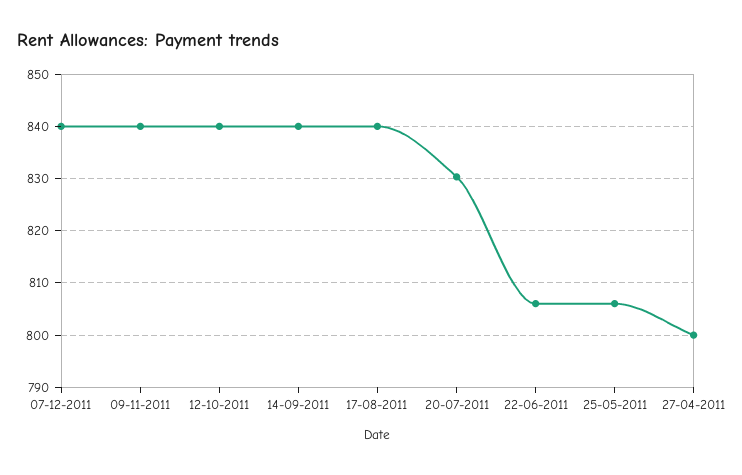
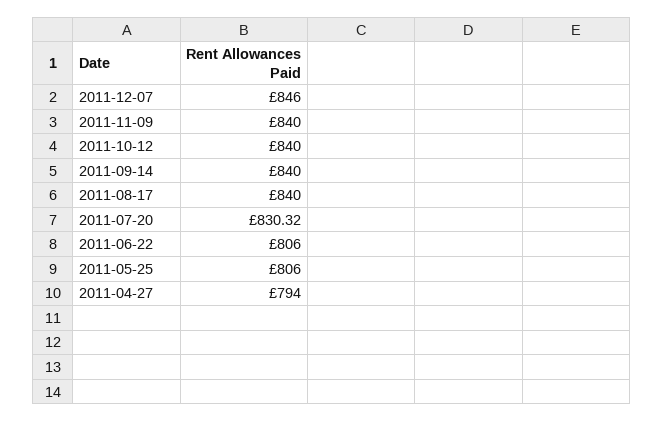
07-12-2011: 840 -> 846
27-04-2011: 800 -> 794

